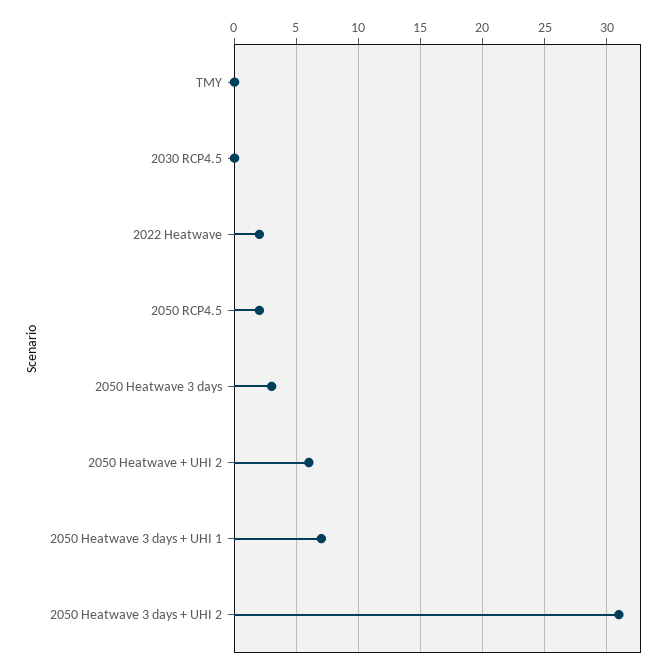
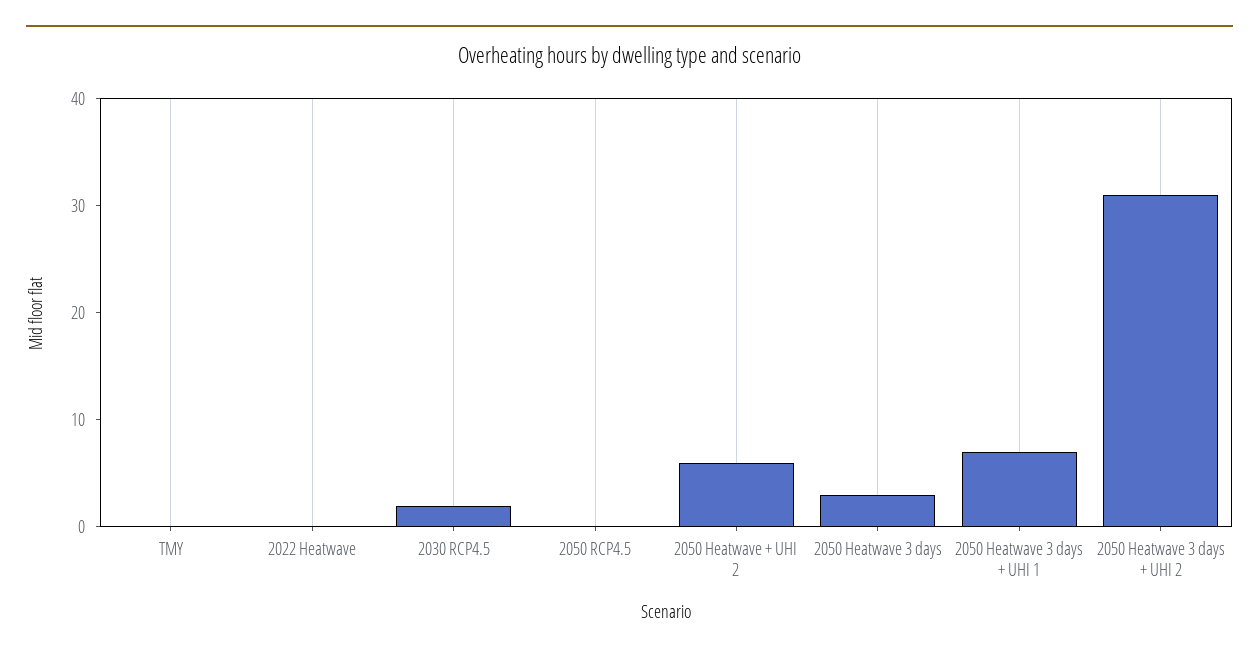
2030 RCP4.5: 0 -> 2
2022 Heatwave: 2 -> 0
2050 RCP4.5: 2 -> 0

